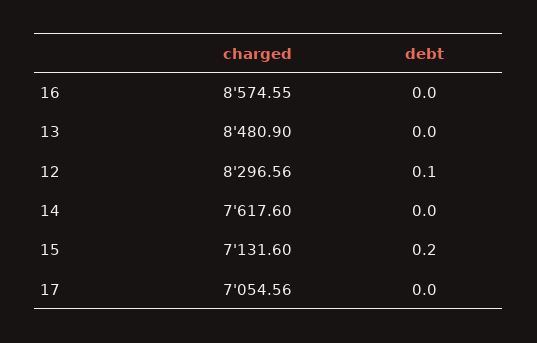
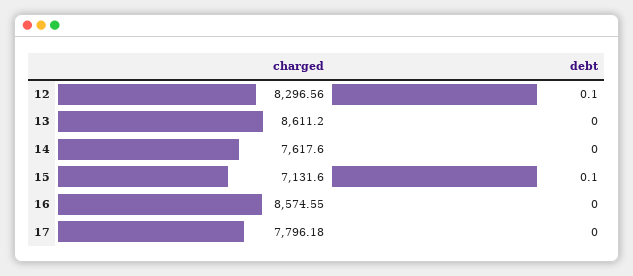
charged, 13: 8480.9 -> 8611.2
debt, 15: 0.2 -> 0.1
charged, 17: 7054.56 -> 7796.18

